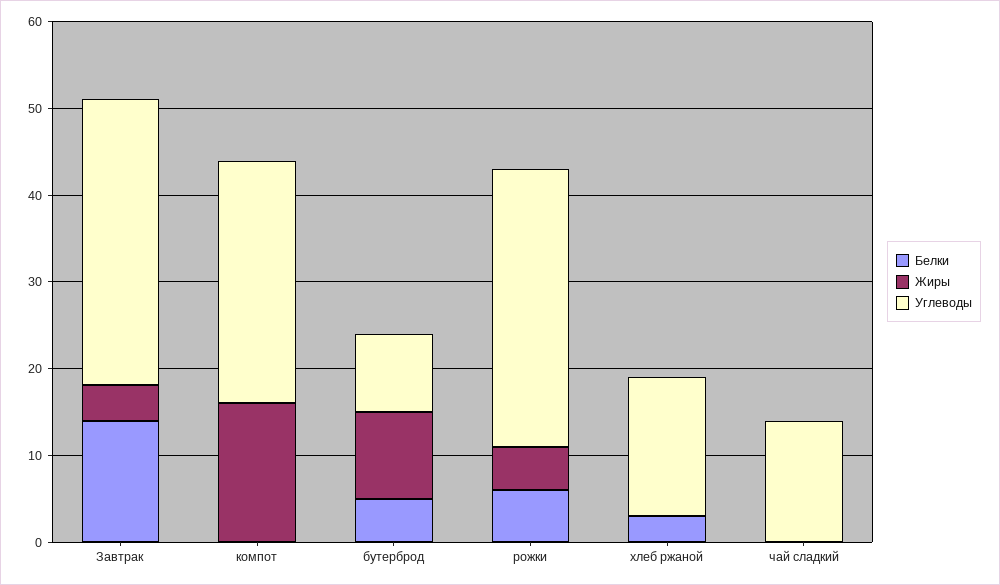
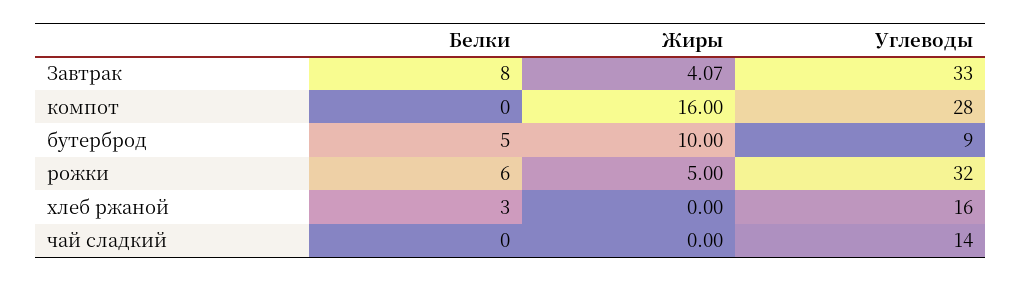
Белки, Завтрак: 14 -> 8

